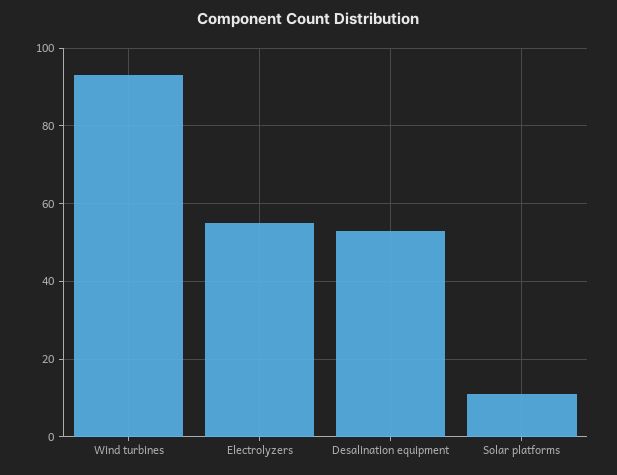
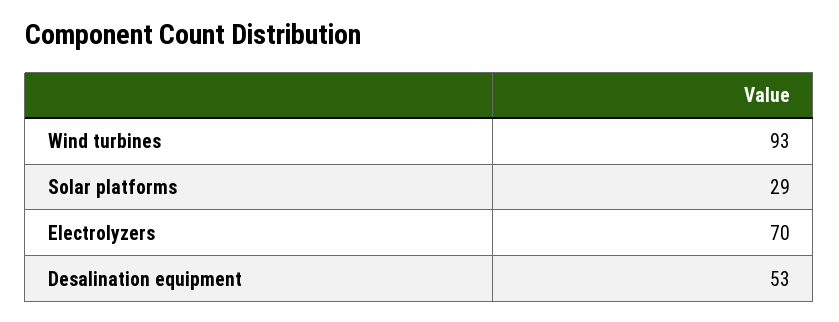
Electrolyzers: 55 -> 70
Solar platforms: 10 -> 29

